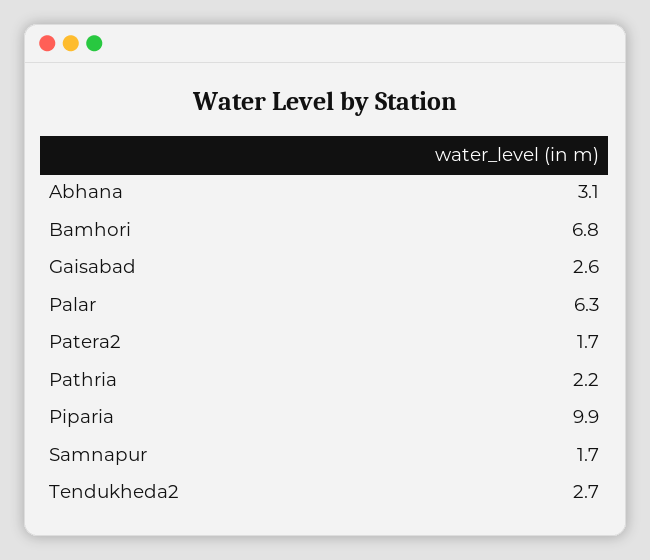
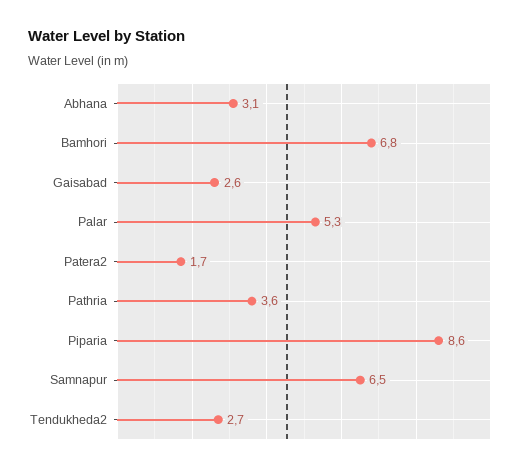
Palar: 6.3 -> 5.3
Pathria: 2.2 -> 3.6
Piparia: 9.9 -> 8.6
Samnapur: 1.7 -> 6.5

